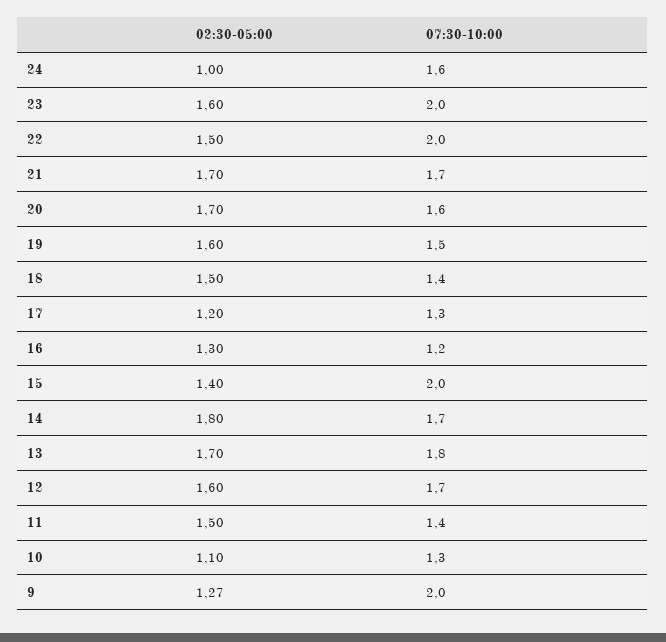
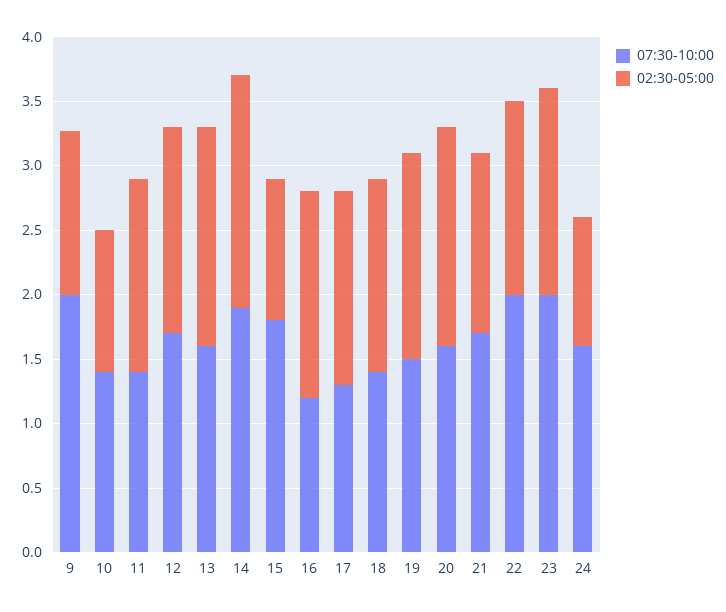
02:30-05:00, 21: 1.7 -> 1.4
02:30-05:00, 17: 1.2 -> 1.5
02:30-05:00, 16: 1.3 -> 1.6
02:30-05:00, 15: 1.4 -> 1.1
07:30-10:00, 15: 2 -> 1.8
07:30-10:00, 14: 1.7 -> 1.9
07:30-10:00, 13: 1.8 -> 1.6
07:30-10:00, 10: 1.3 -> 1.4

